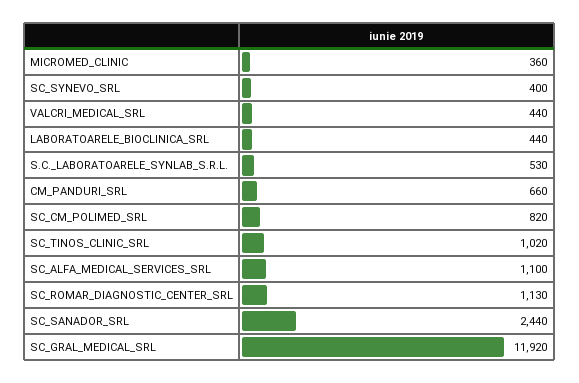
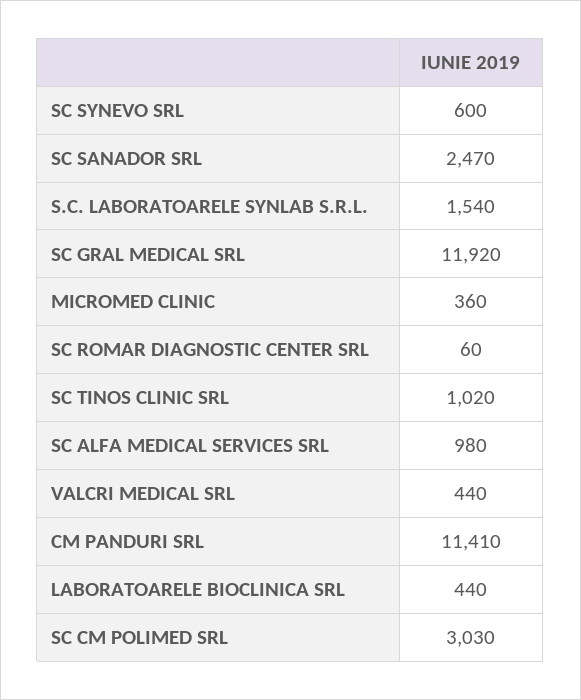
SC_SYNEVO_SRL: 400 -> 600
S.C._LABORATOARELE_SYNLAB_S.R.L.: 530 -> 1540
CM_PANDURI_SRL: 660 -> 11410
SC_CM_POLIMED_SRL: 820 -> 3030
SC_ALFA_MEDICAL_SERVICES_SRL: 1100 -> 980
SC_ROMAR_DIAGNOSTIC_CENTER_SRL: 1130 -> 60
SC_SANADOR_SRL: 2440 -> 2470

